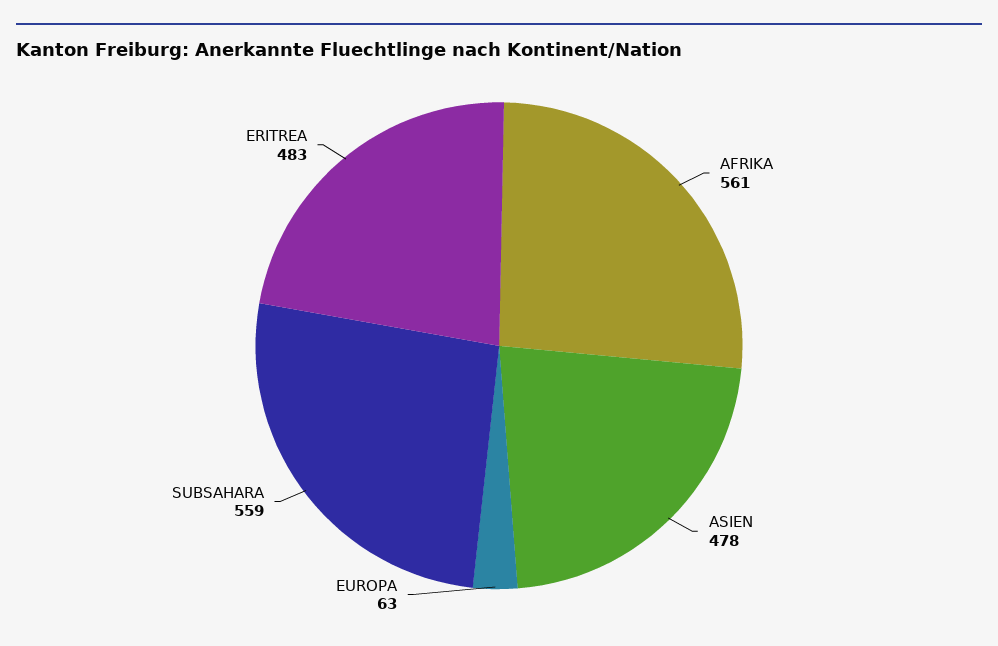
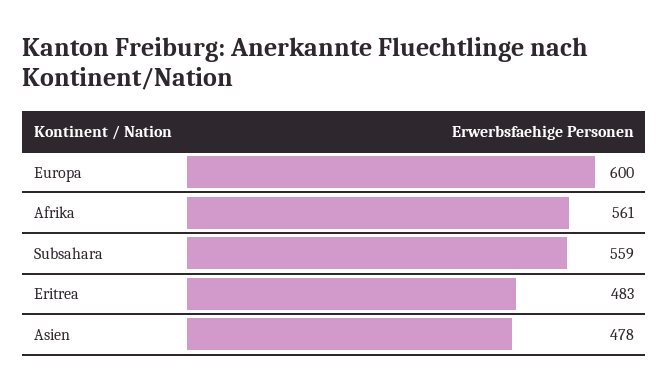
EUROPA: 63 -> 600

